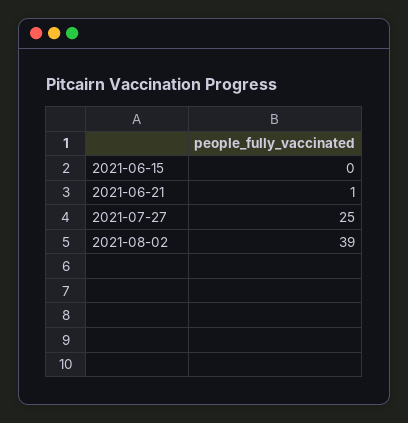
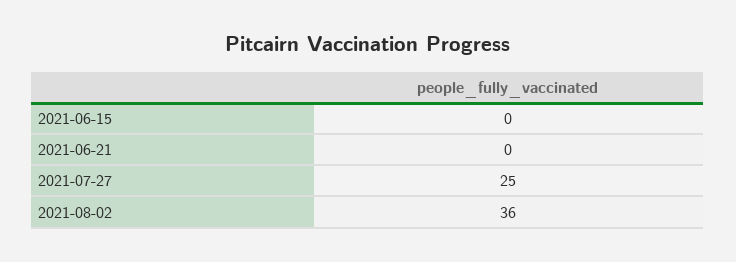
2021-06-21: 1 -> 0
2021-08-02: 39 -> 36

